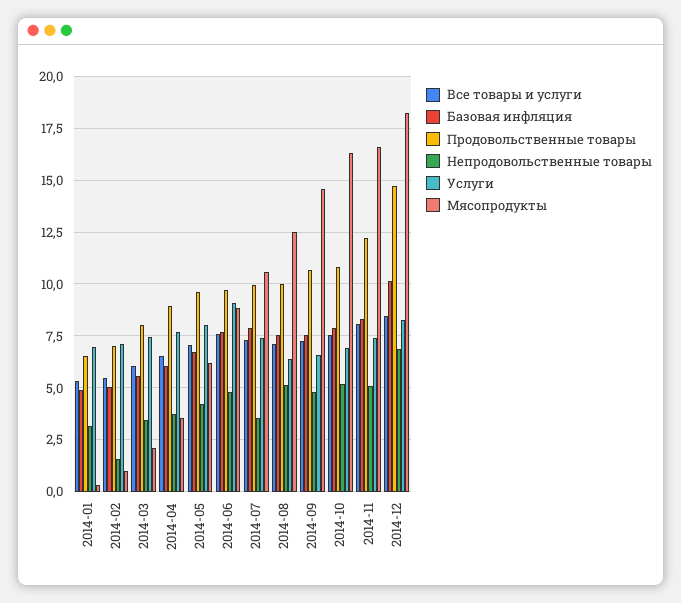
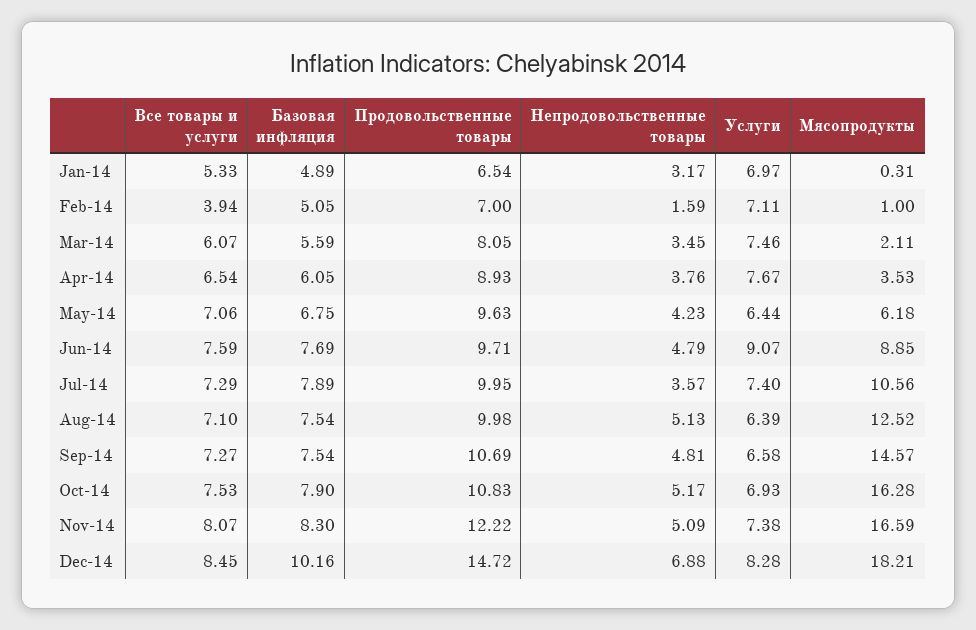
Все товары и услуги, 2014-02: 5.5 -> 3.94
Услуги, 2014-05: 8 -> 6.44

